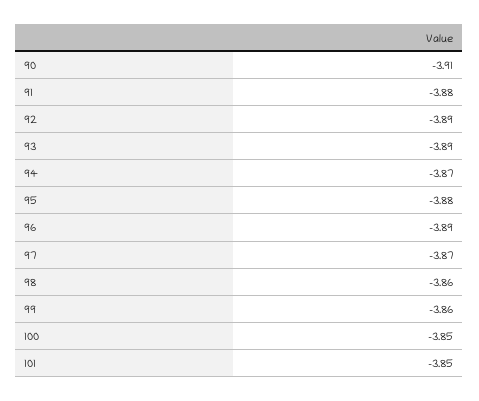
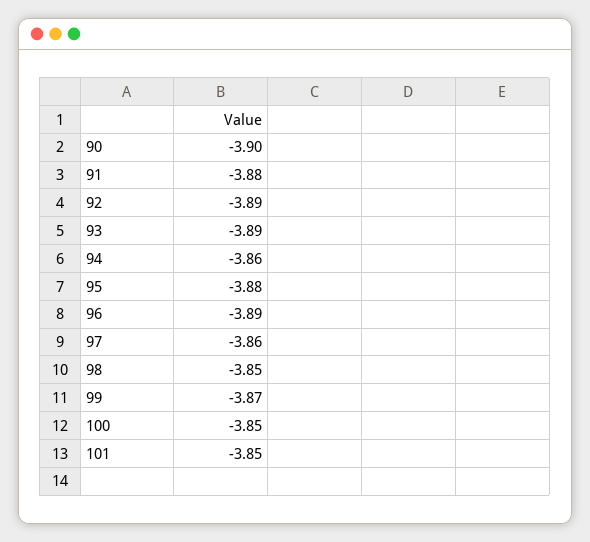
90: -3.91 -> -3.9
94: -3.87 -> -3.86
97: -3.87 -> -3.86
98: -3.86 -> -3.85
99: -3.86 -> -3.87

